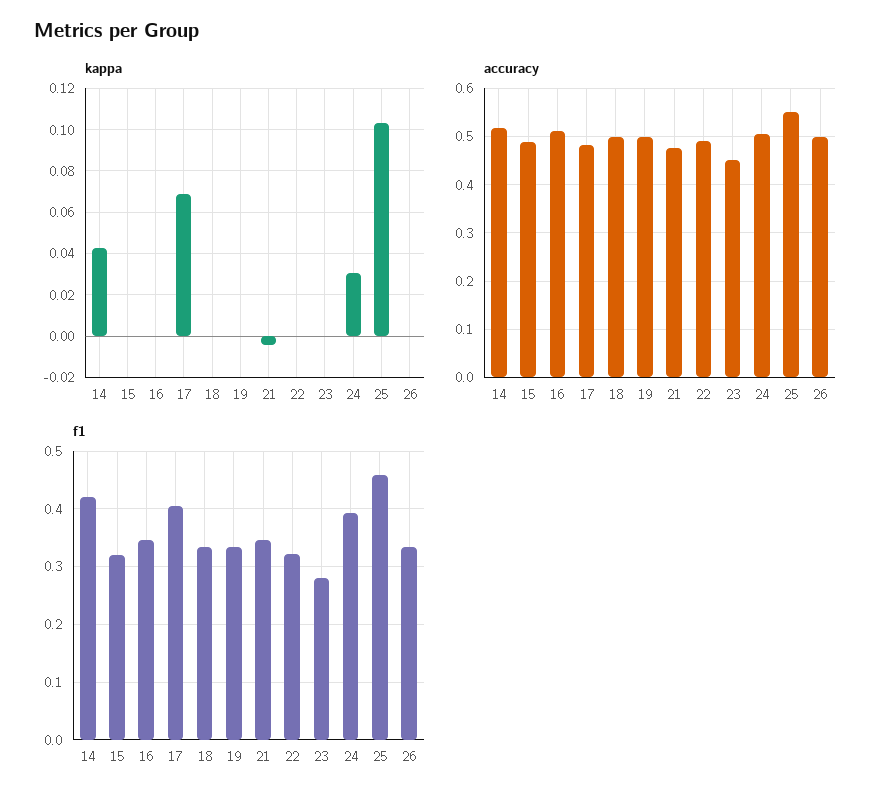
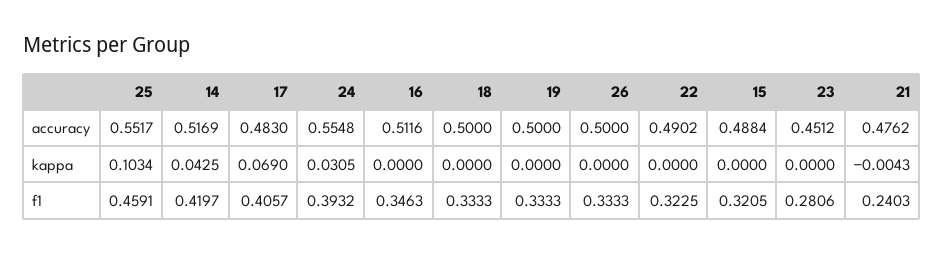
accuracy, 24: 0.5 -> 0.5548
f1, 21: 0.34 -> 0.2403

